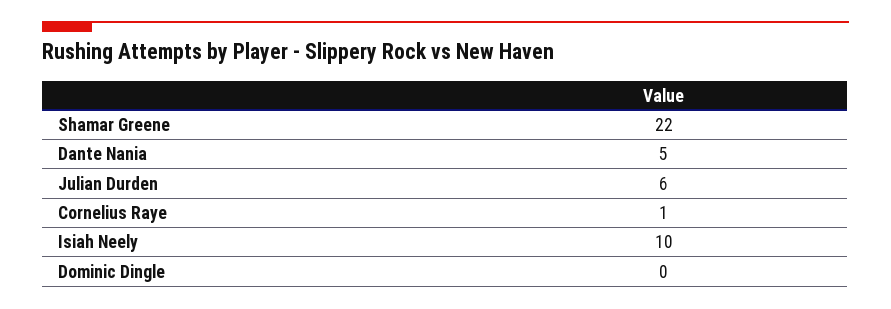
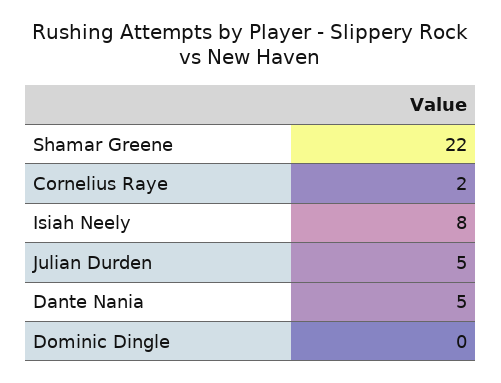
Julian Durden: 6 -> 5
Cornelius Raye: 1 -> 2
Isiah Neely: 10 -> 8

